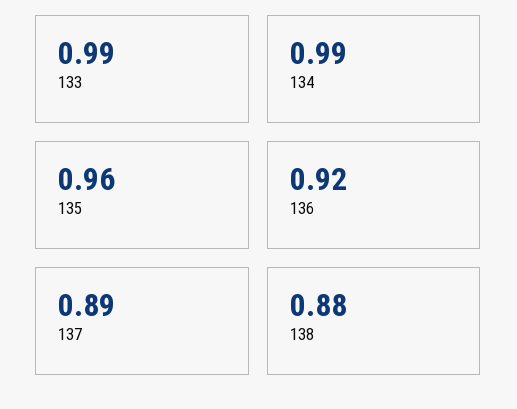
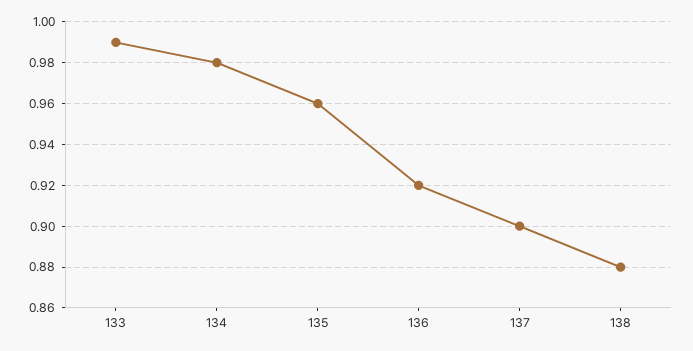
134: 0.99 -> 0.98
137: 0.89 -> 0.9

